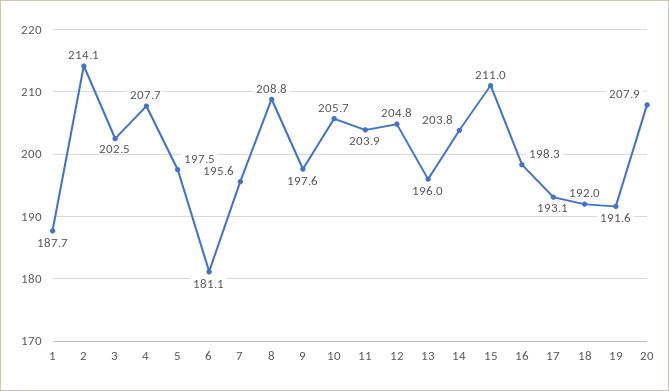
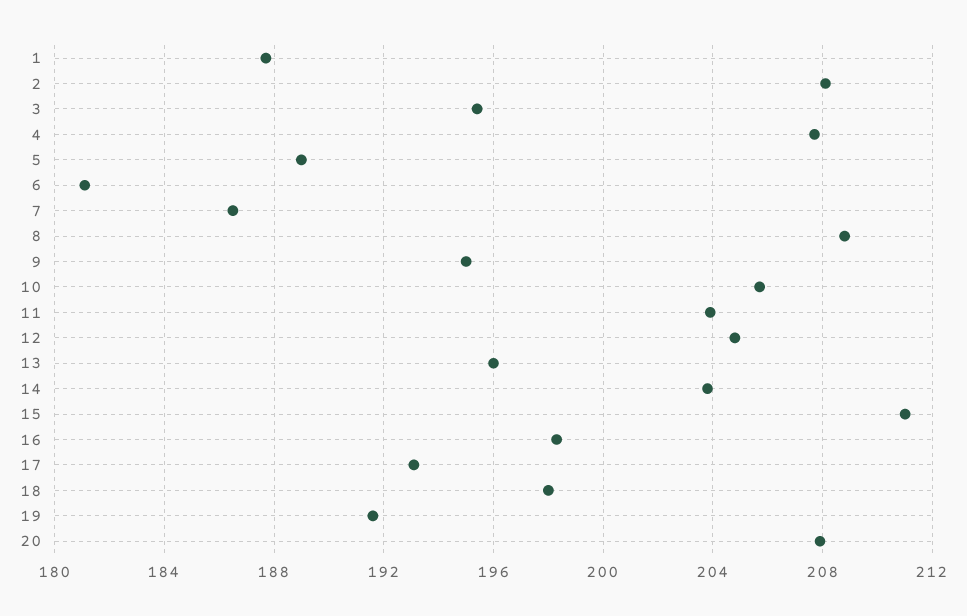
2: 214.1 -> 208
3: 202.5 -> 195.5
5: 197.5 -> 189
7: 195.6 -> 186.5
9: 197.6 -> 195
18: 192 -> 198

